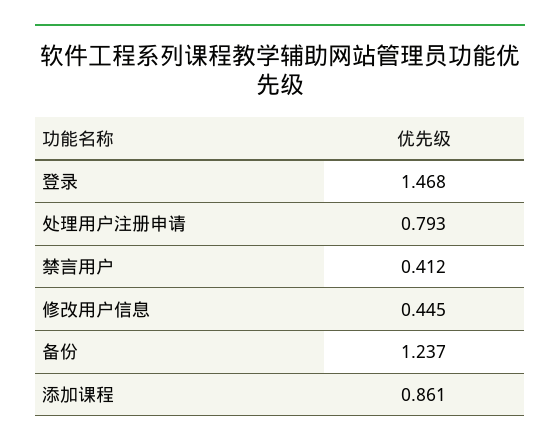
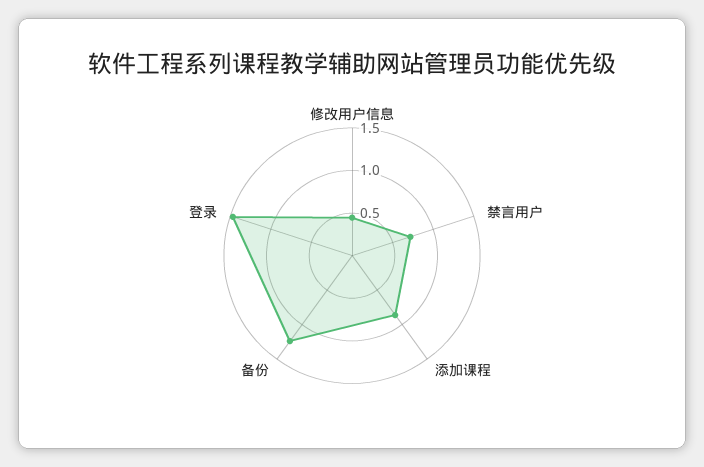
处理用户注册申请: 0.793 -> none
禁言用户: 0.412 -> 0.7

